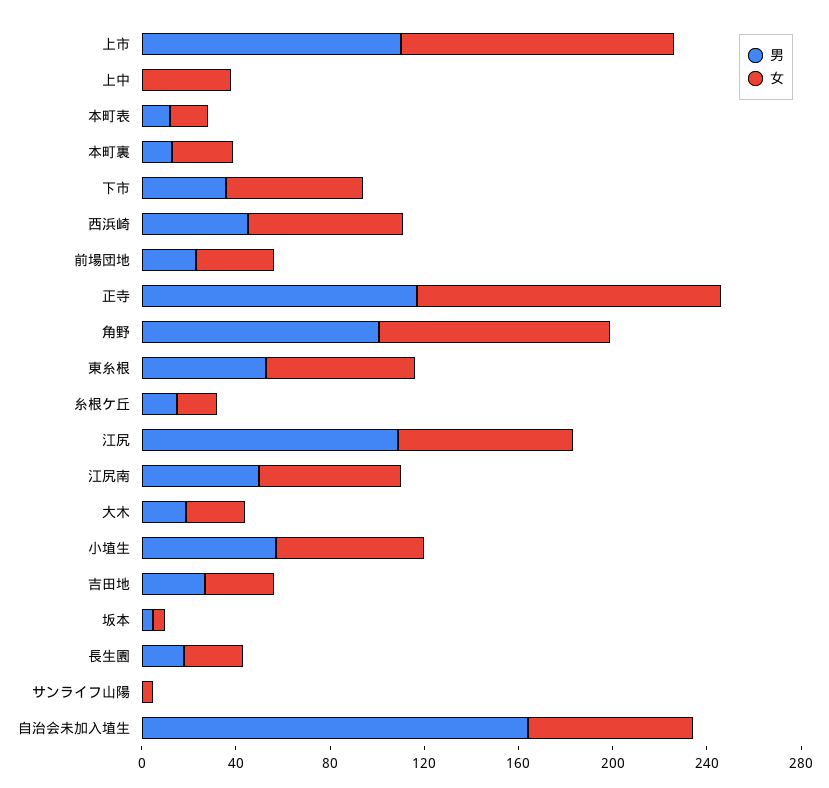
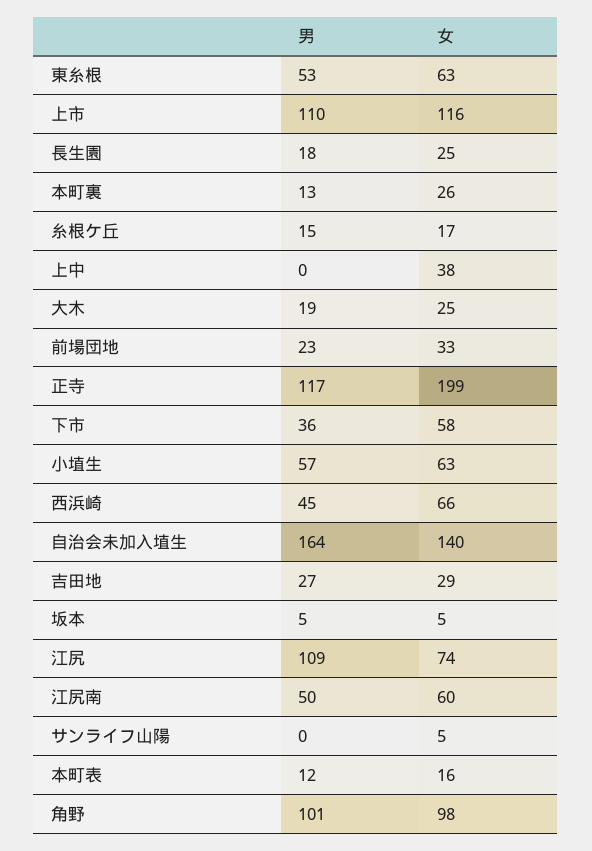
女, 正寺: 130 -> 199
女, 自治会未加入埴生: 70 -> 140

